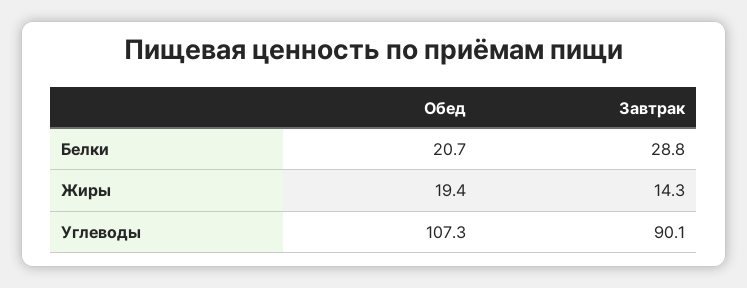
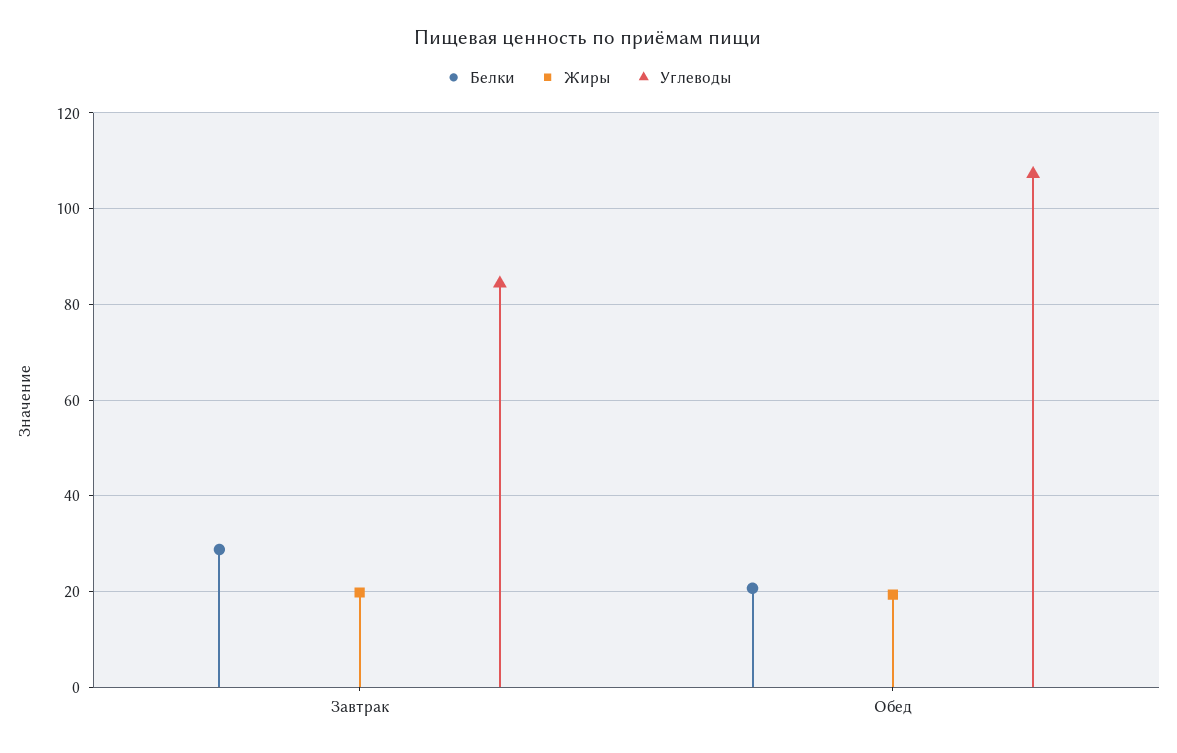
Жиры, Завтрак: 14.3 -> 20
Углеводы, Завтрак: 90.1 -> 84

